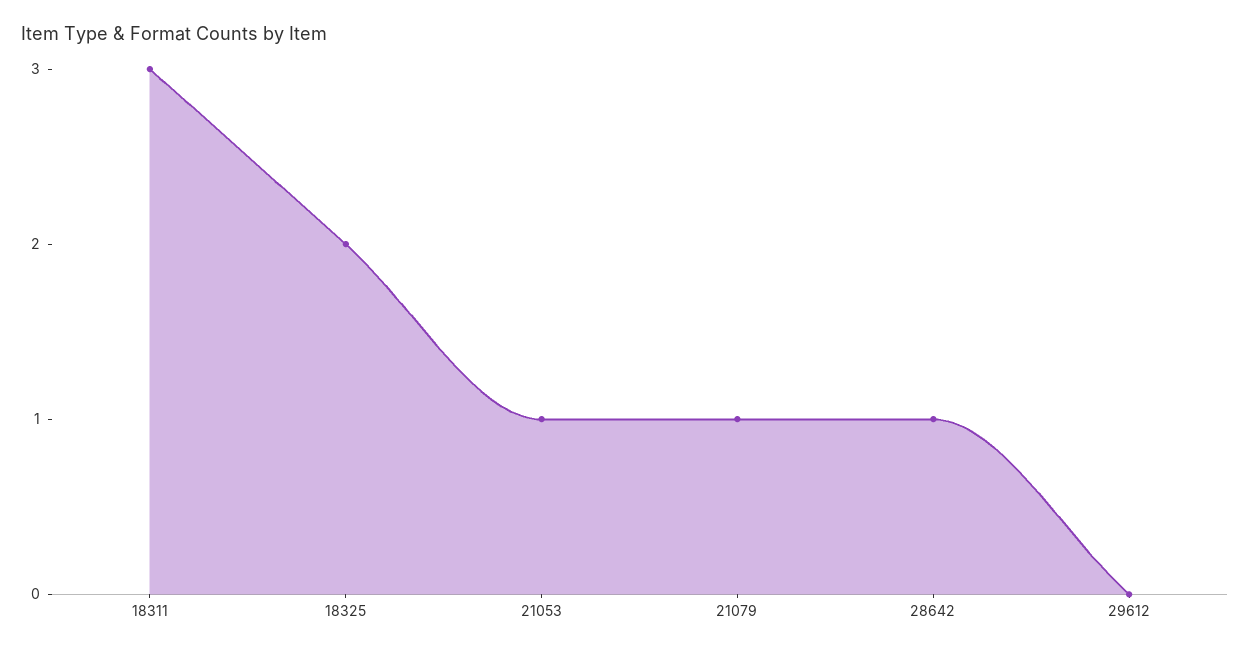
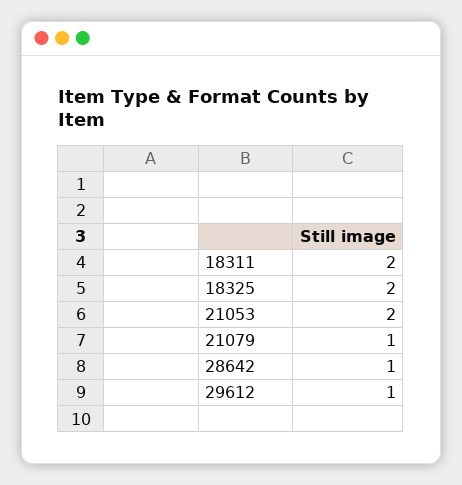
18311: 3 -> 2
21053: 1 -> 2
29612: 0 -> 1

